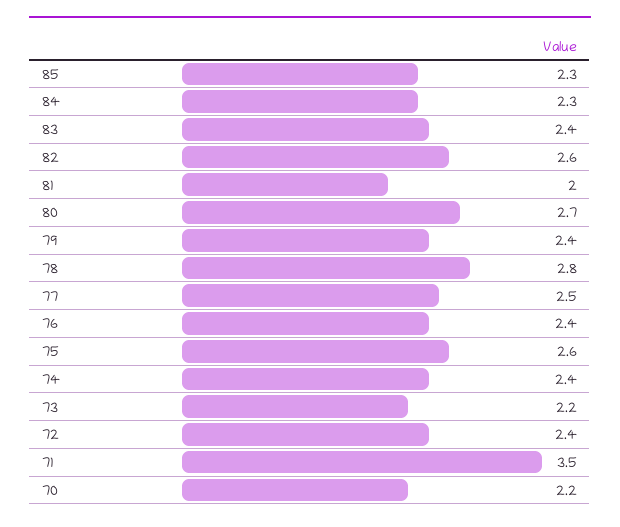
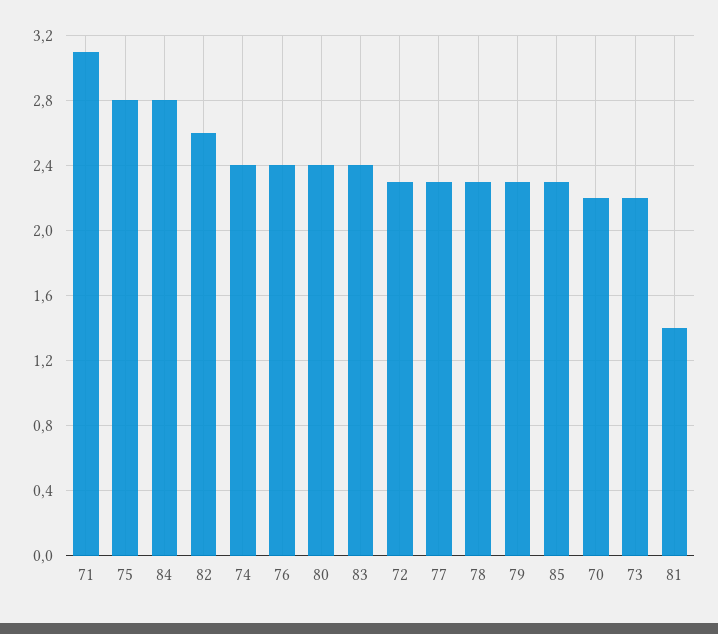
84: 2.3 -> 2.8
81: 2 -> 1.4
80: 2.7 -> 2.4
79: 2.4 -> 2.3
78: 2.8 -> 2.3
77: 2.5 -> 2.3
75: 2.6 -> 2.8
72: 2.4 -> 2.3
71: 3.5 -> 3.1

